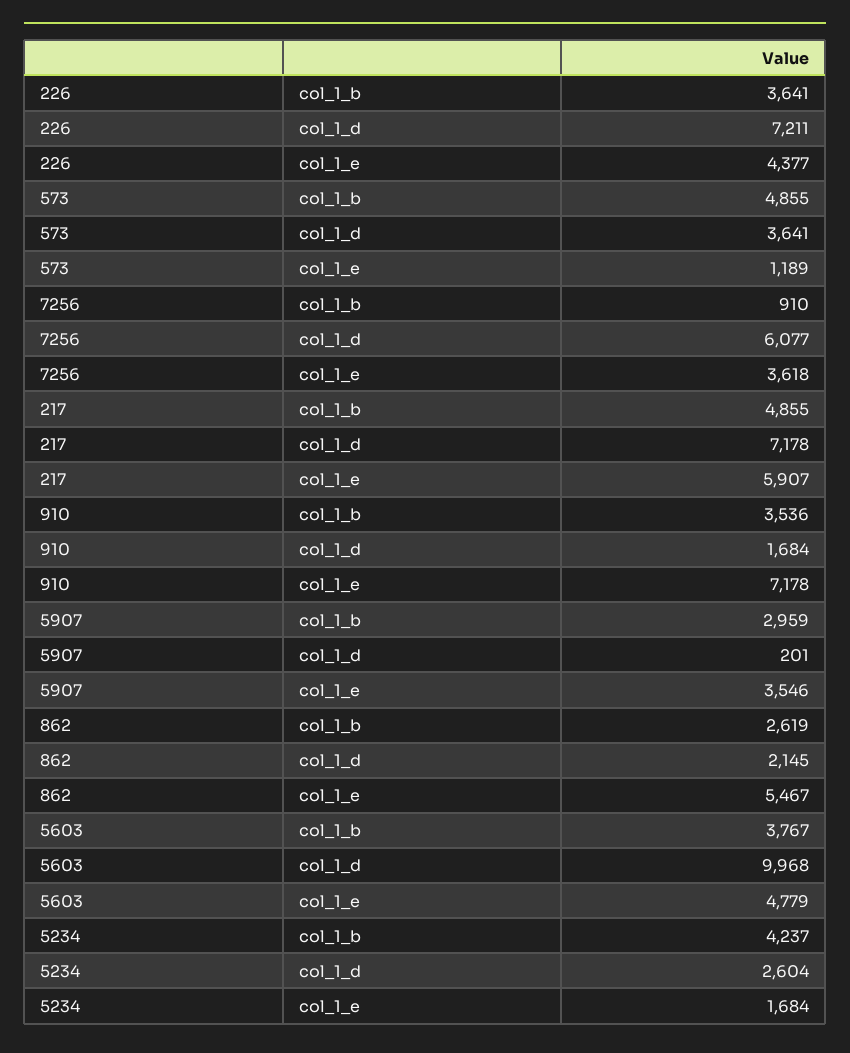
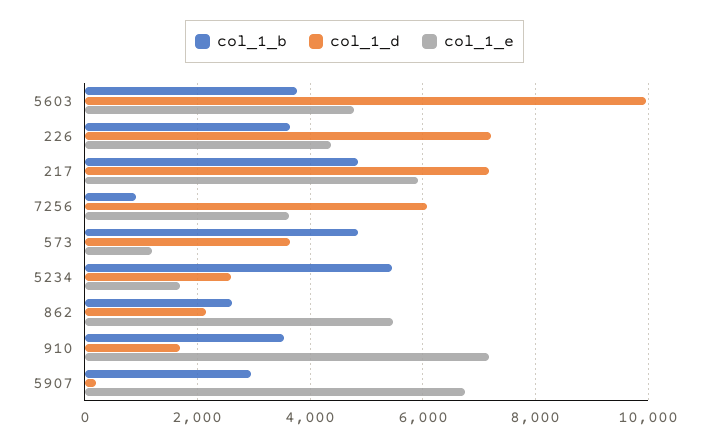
col_1_e, 5907: 3546 -> 6800
col_1_b, 5234: 4237 -> 5400

